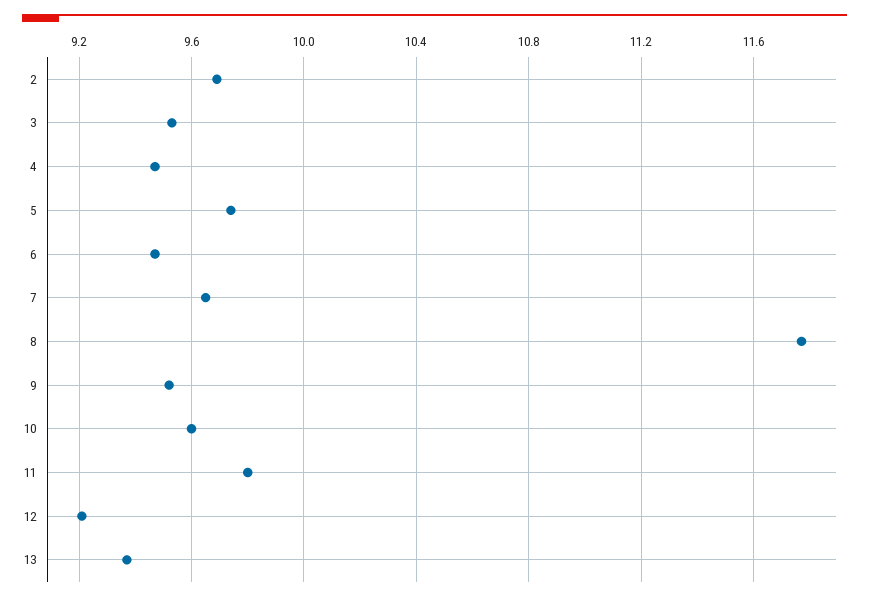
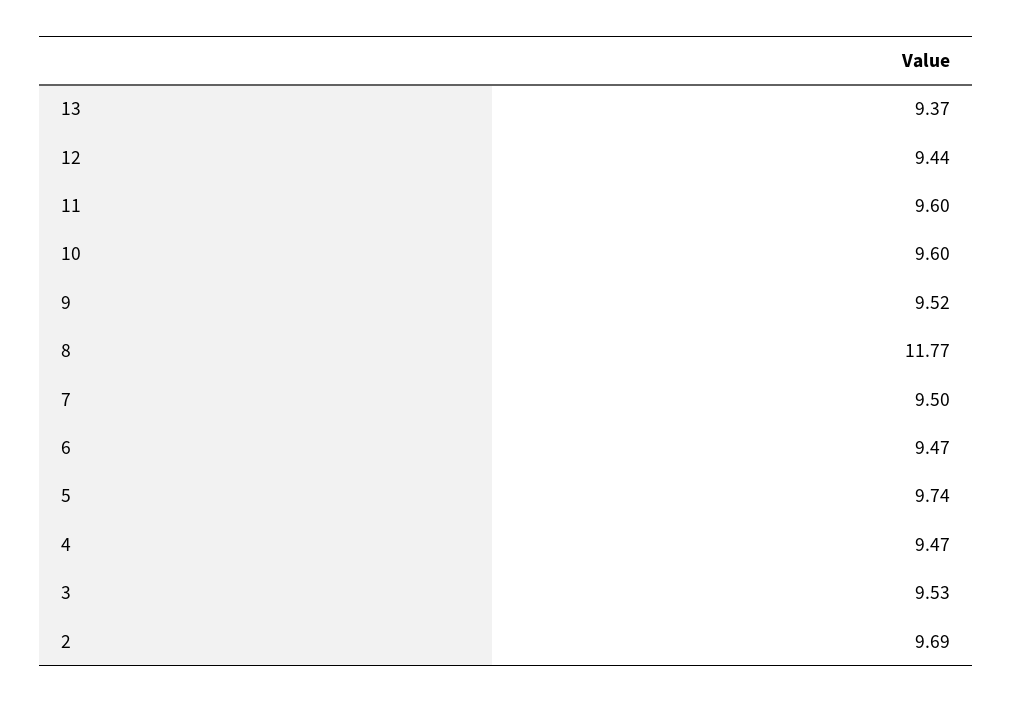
7: 9.65 -> 9.5
11: 9.8 -> 9.6
12: 9.2 -> 9.44

